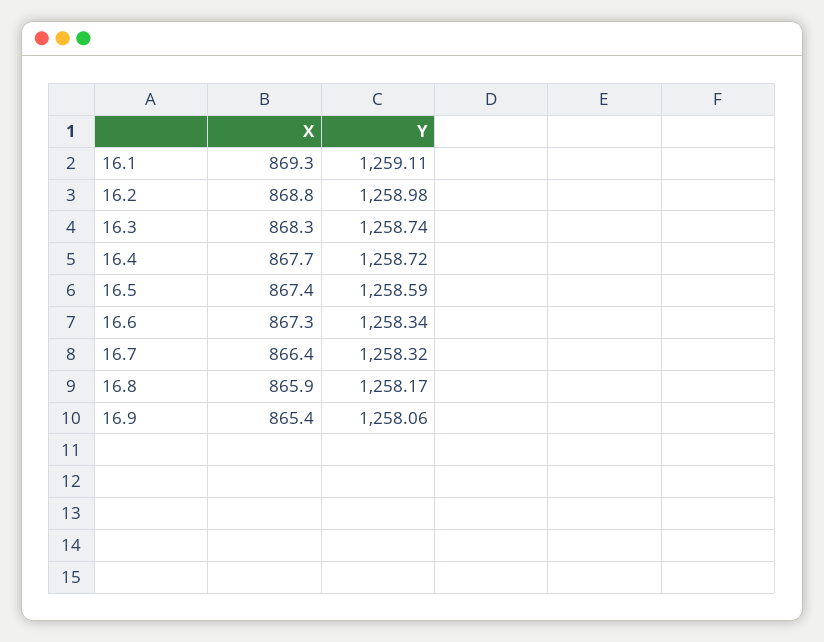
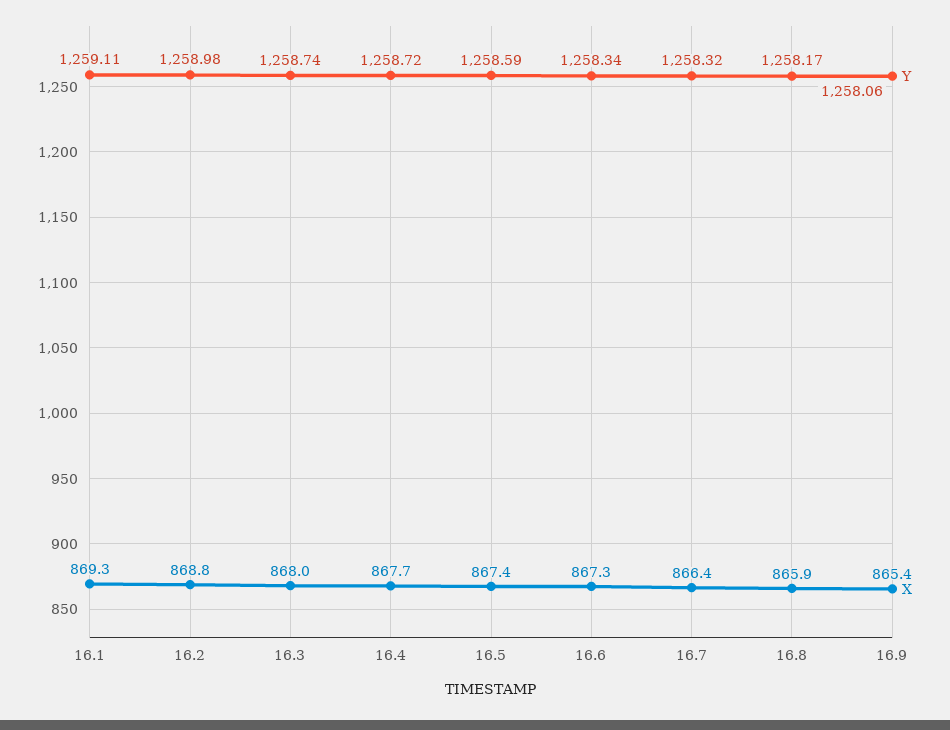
X, 16.3: 868.3 -> 868

